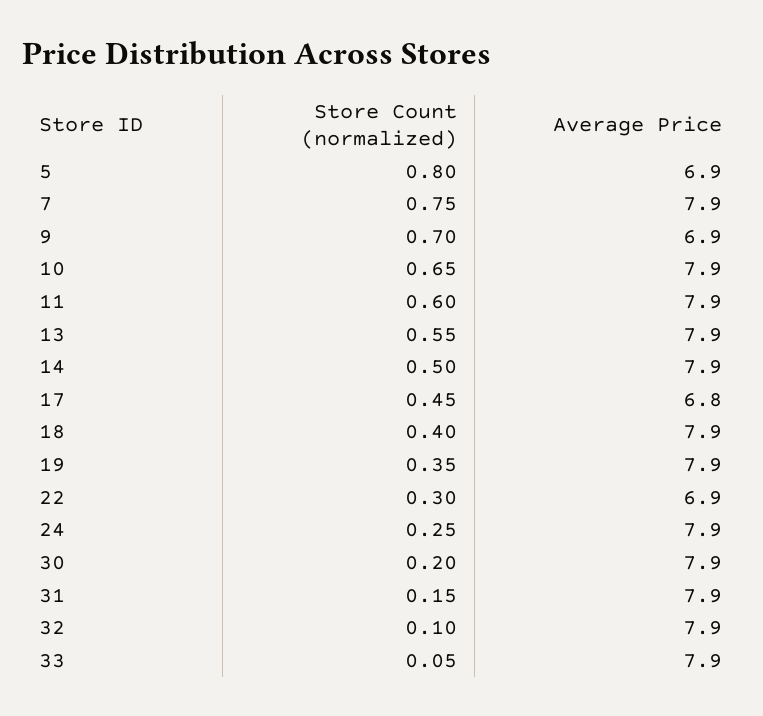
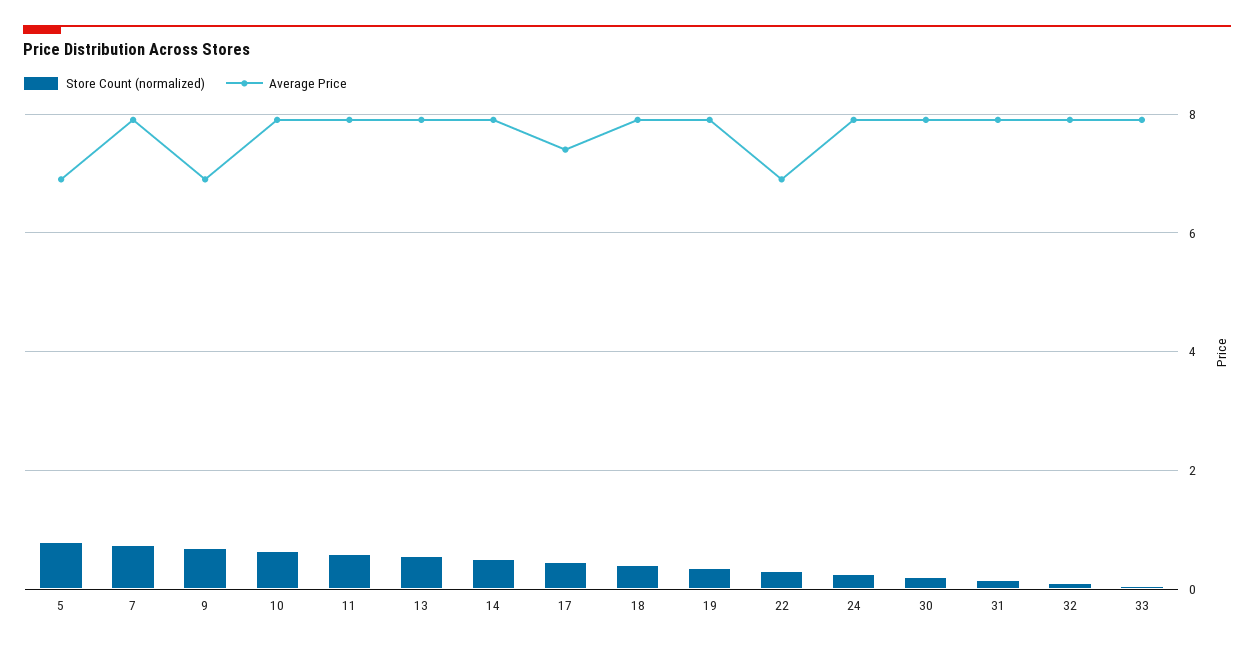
Average Price, 17: 6.8 -> 7.4

